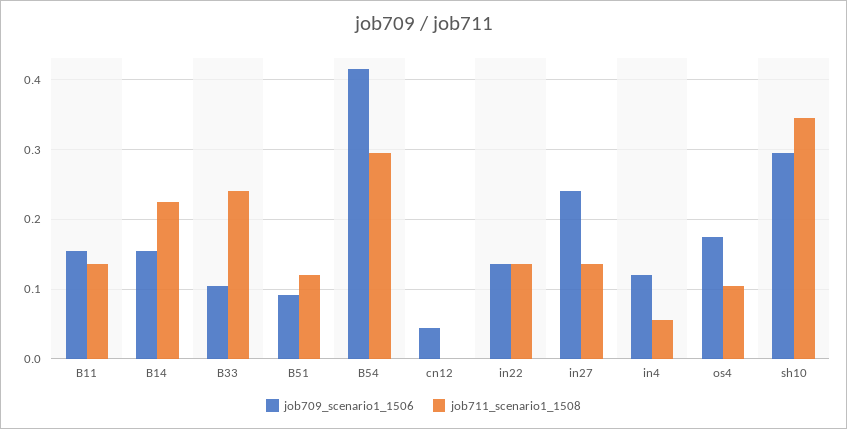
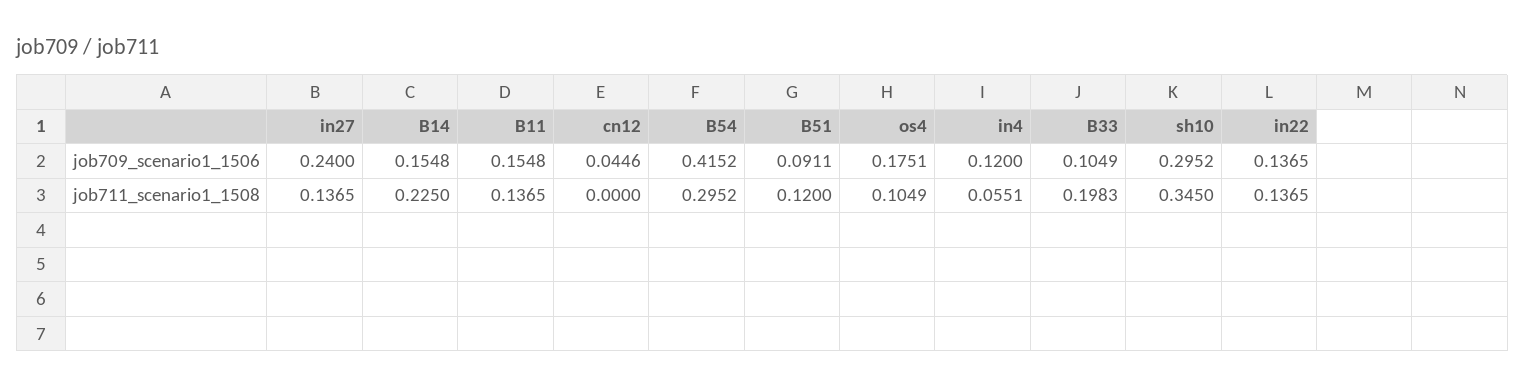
job711_scenario1_1508, B33: 0.24 -> 0.1983

